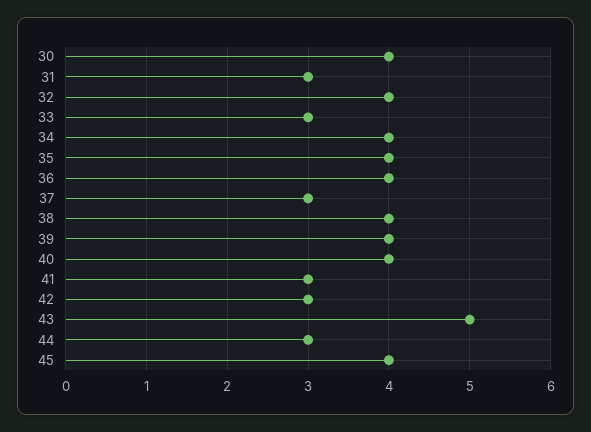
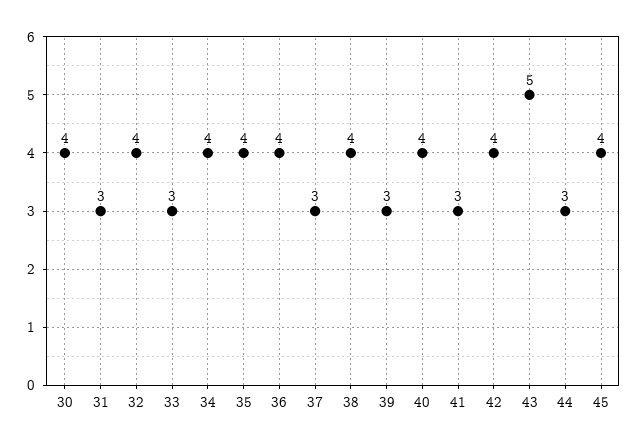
39: 4 -> 3
42: 3 -> 4

